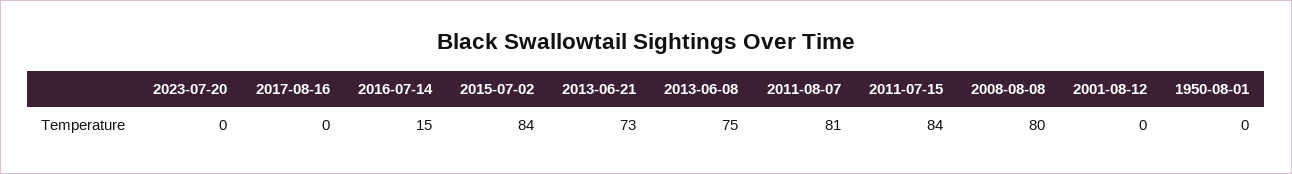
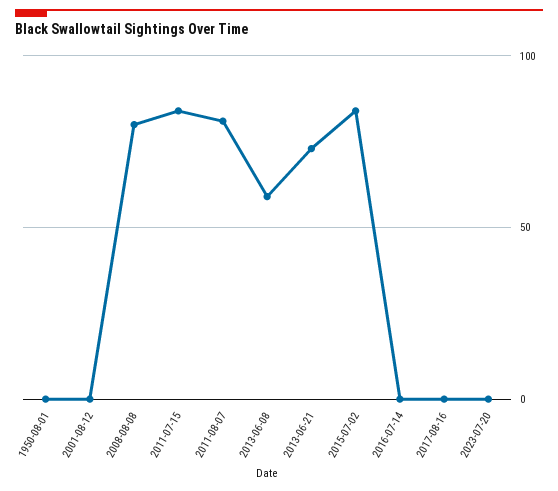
2016-07-14: 15 -> 0
2013-06-08: 75 -> 60

